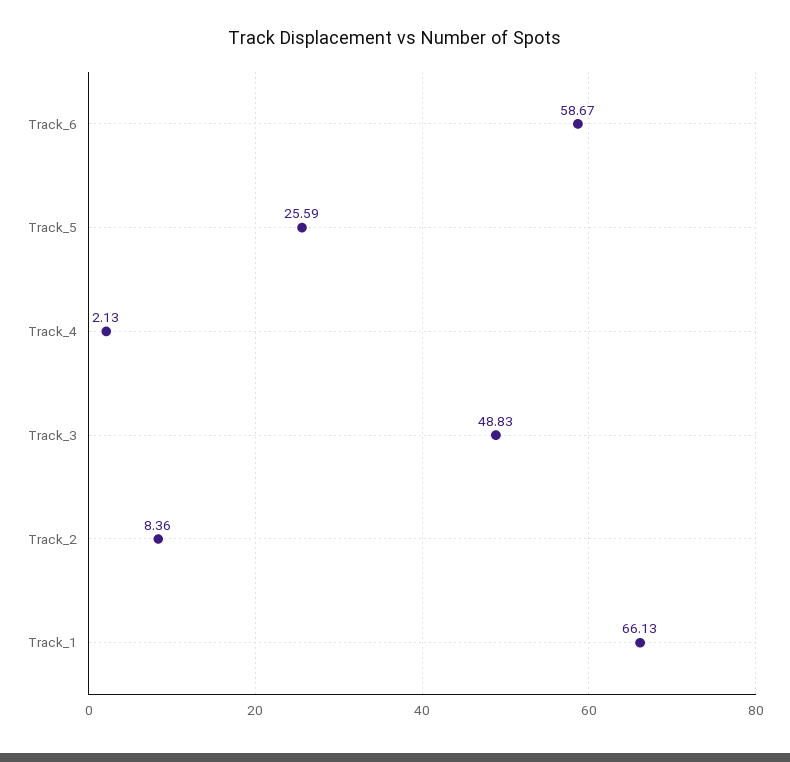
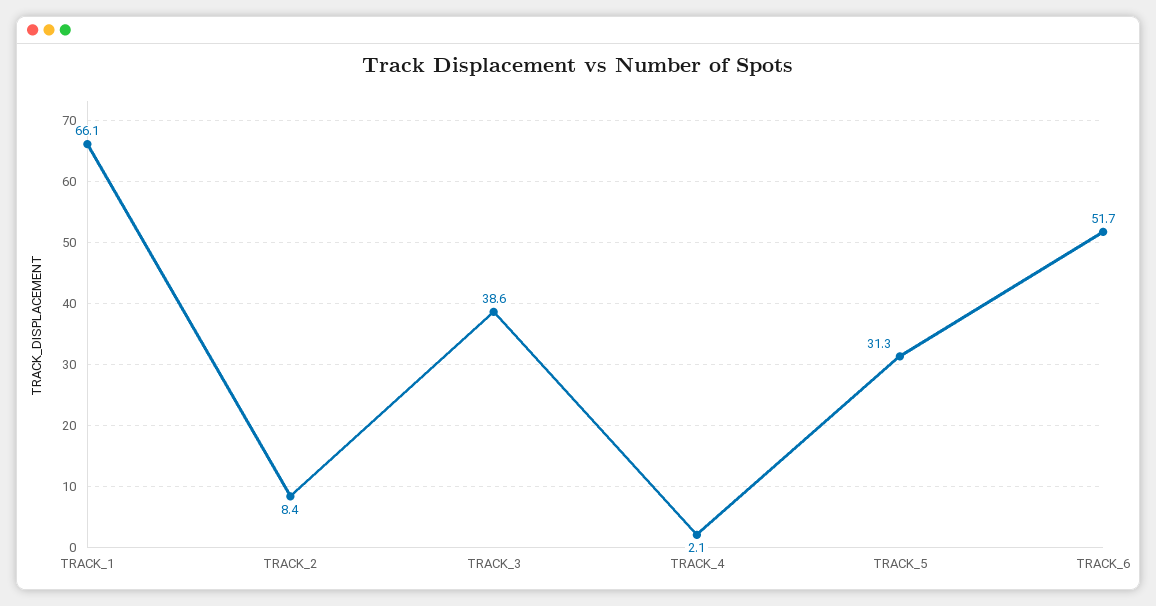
Track_6: 58.67 -> 51.7
Track_5: 25.59 -> 31.3
Track_3: 48.83 -> 38.6

